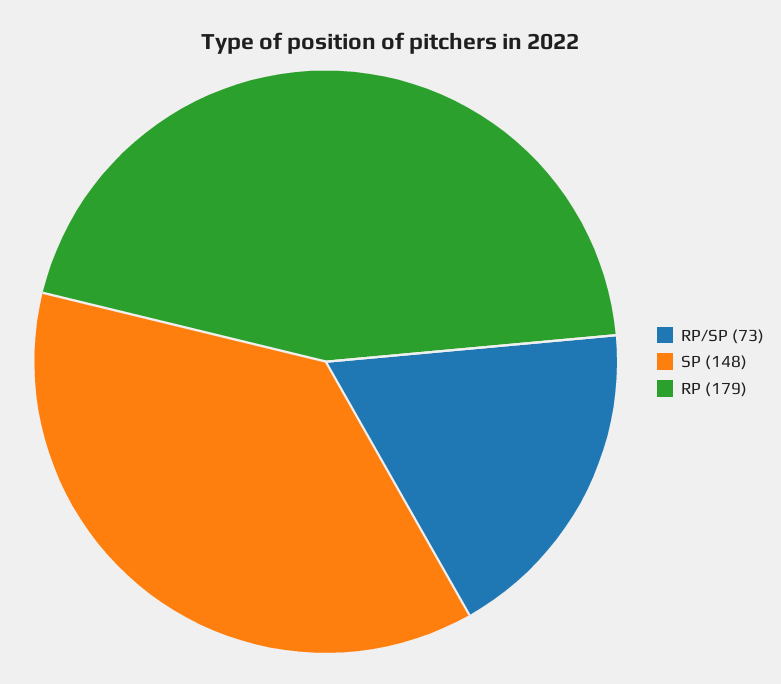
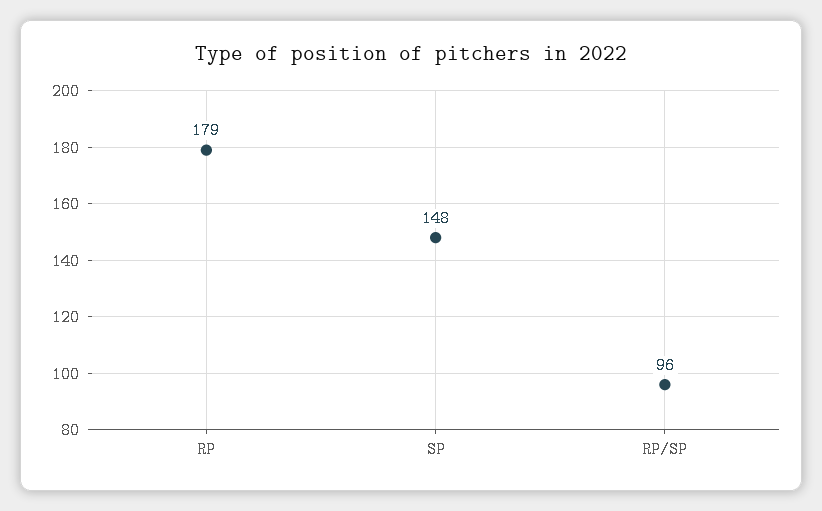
RP/SP: 73 -> 96

